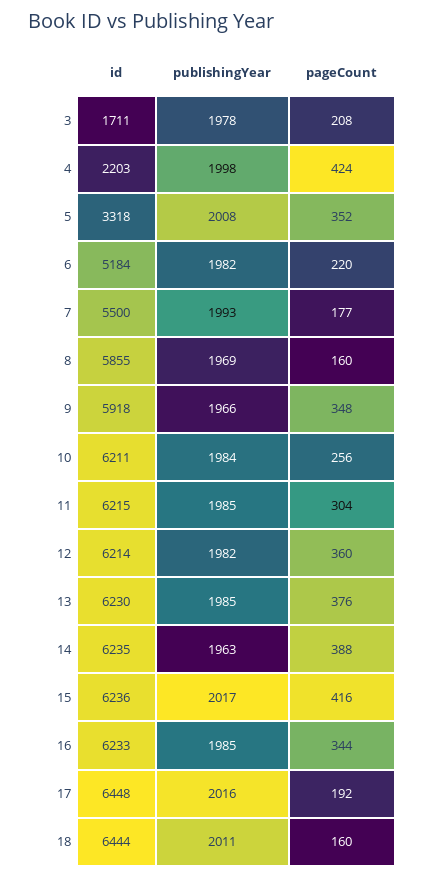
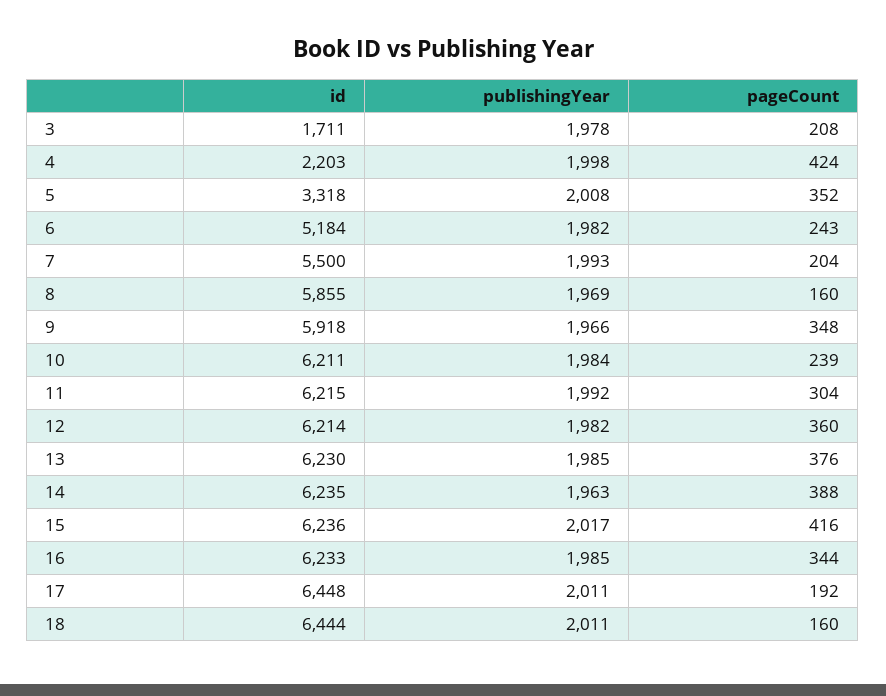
pageCount, 6: 220 -> 243
pageCount, 7: 177 -> 204
pageCount, 10: 256 -> 239
publishingYear, 11: 1985 -> 1992
publishingYear, 17: 2016 -> 2011

